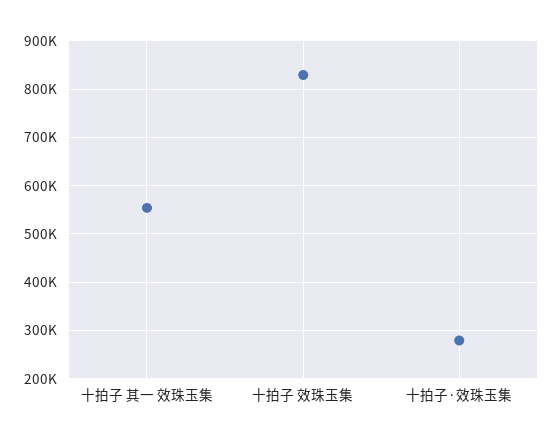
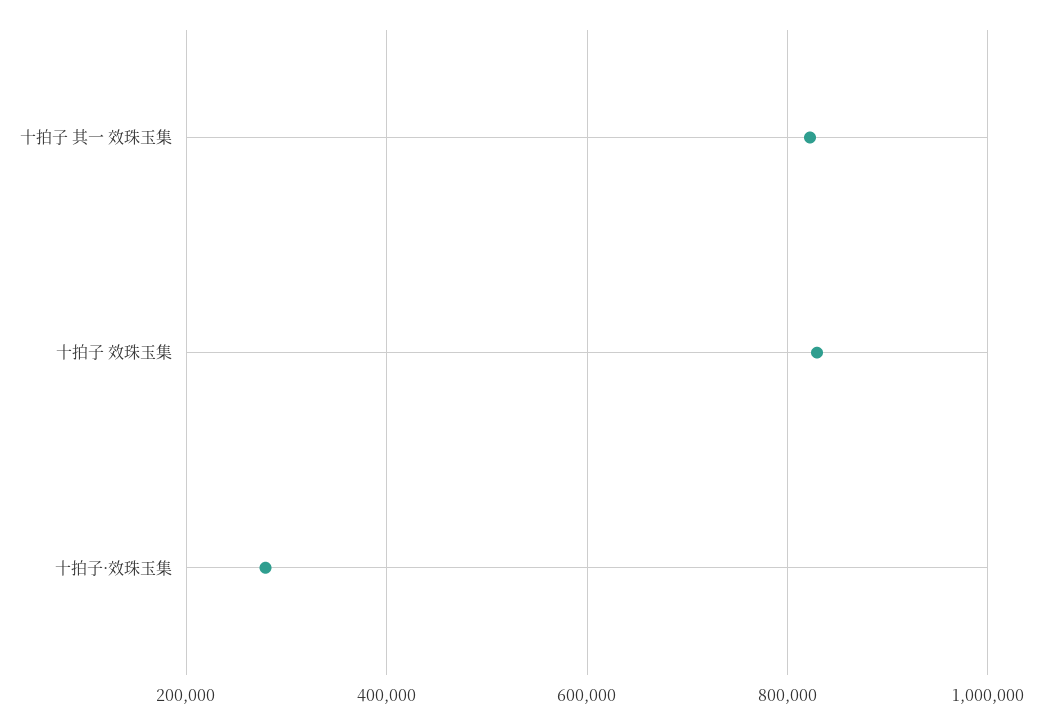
十拍子 其一 效珠玉集: 560000 -> 820000

